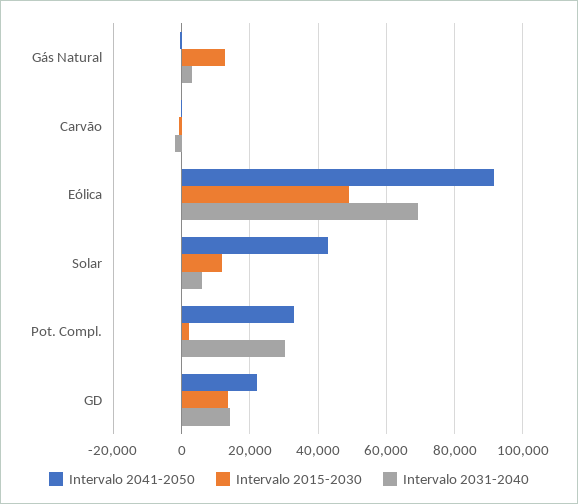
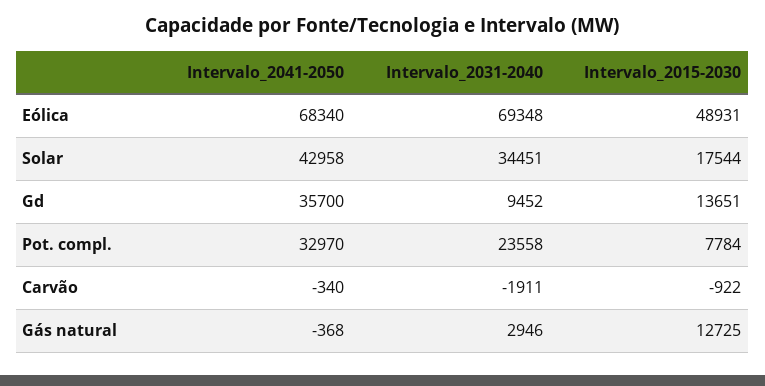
Intervalo 2041-2050, Eólica: 92000 -> 68340
Intervalo 2015-2030, Solar: 12000 -> 17544
Intervalo 2031-2040, Solar: 6000 -> 34451
Intervalo 2015-2030, Pot. Compl.: 2000 -> 7784
Intervalo 2031-2040, Pot. Compl.: 30000 -> 23558
Intervalo 2041-2050, GD: 22000 -> 35700
Intervalo 2031-2040, GD: 14000 -> 9452

